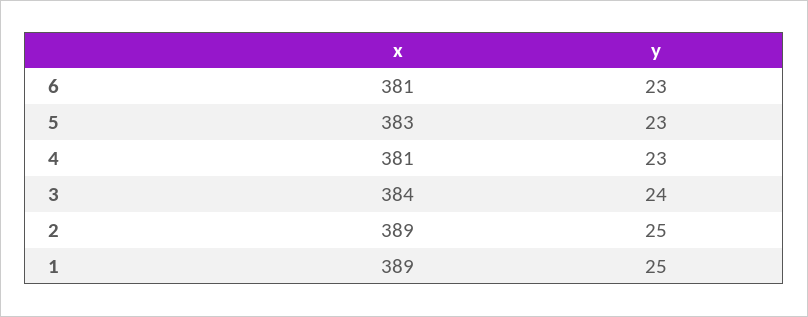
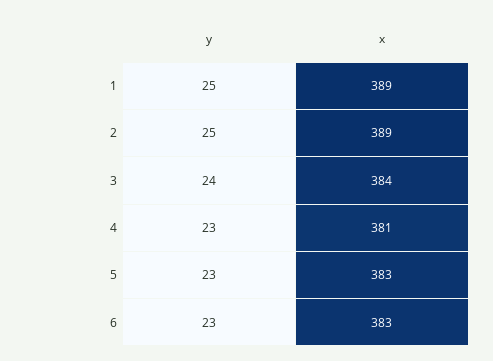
x, 6: 381 -> 383

